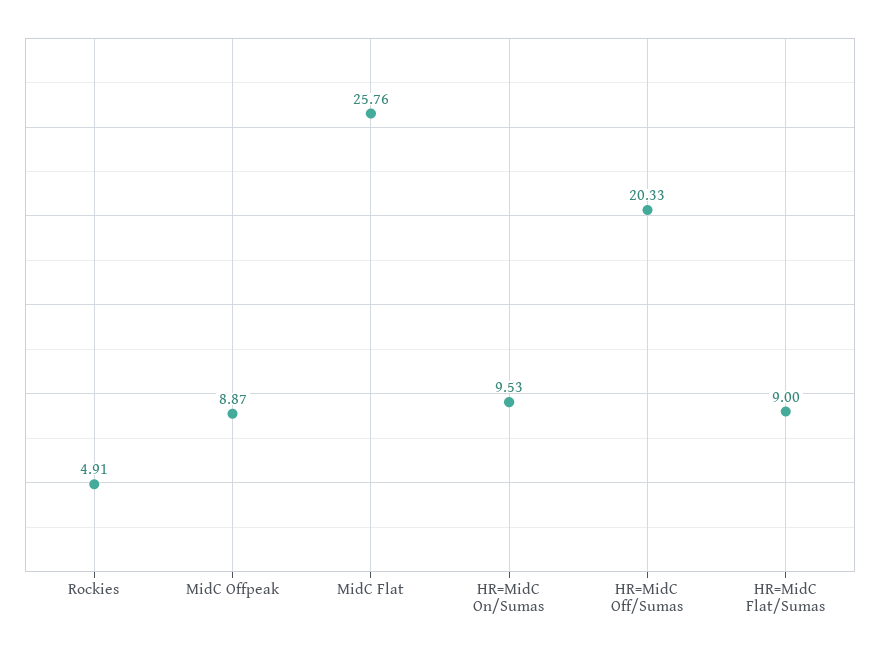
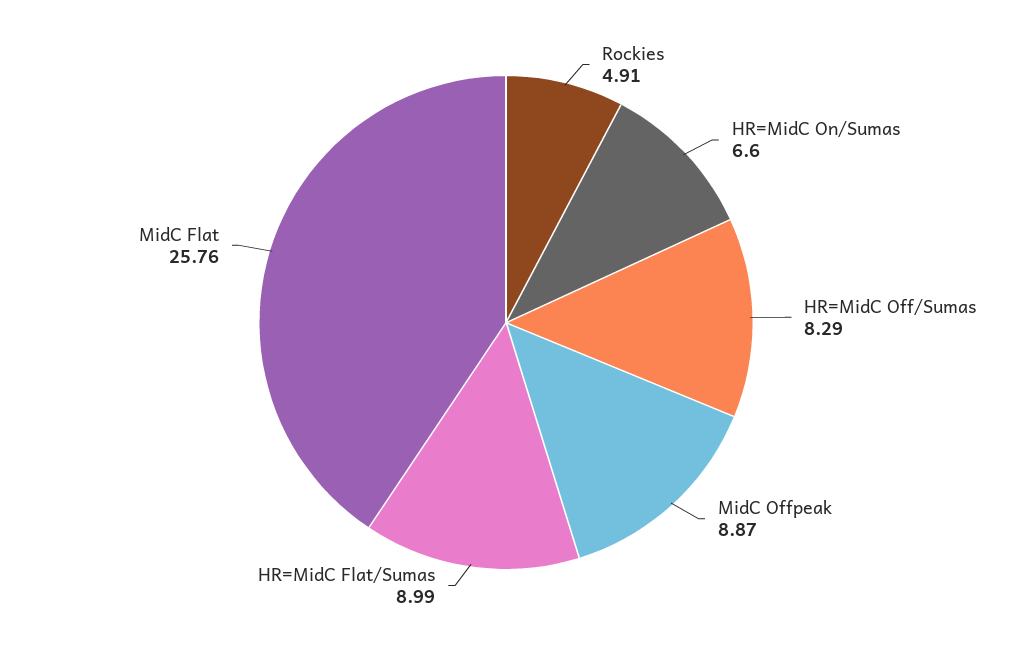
HR=MidC On/Sumas: 9.53 -> 6.6
HR=MidC Off/Sumas: 20.33 -> 8.29
HR=MidC Flat/Sumas: 9 -> 8.99

